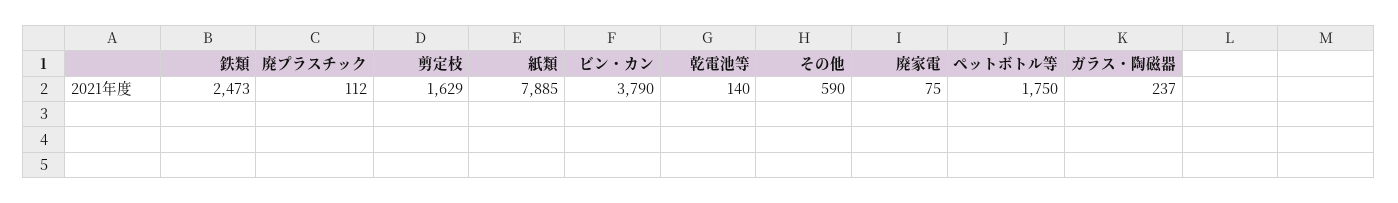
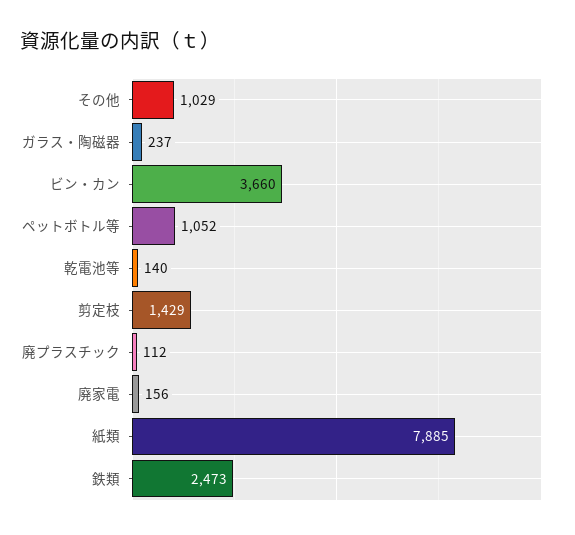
剪定枝: 1629 -> 1429
ビン・カン: 3790 -> 3660
その他: 590 -> 1029
廃家電: 75 -> 156
ペットボトル等: 1750 -> 1052

